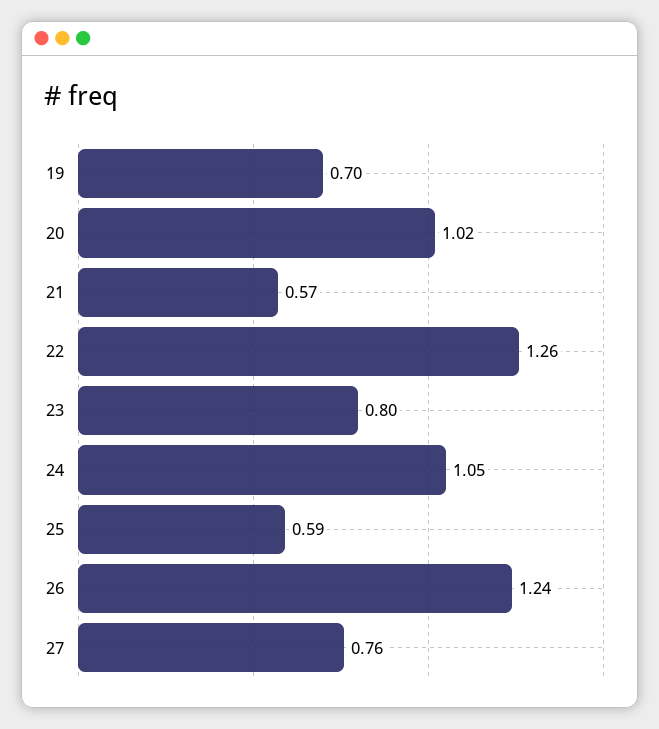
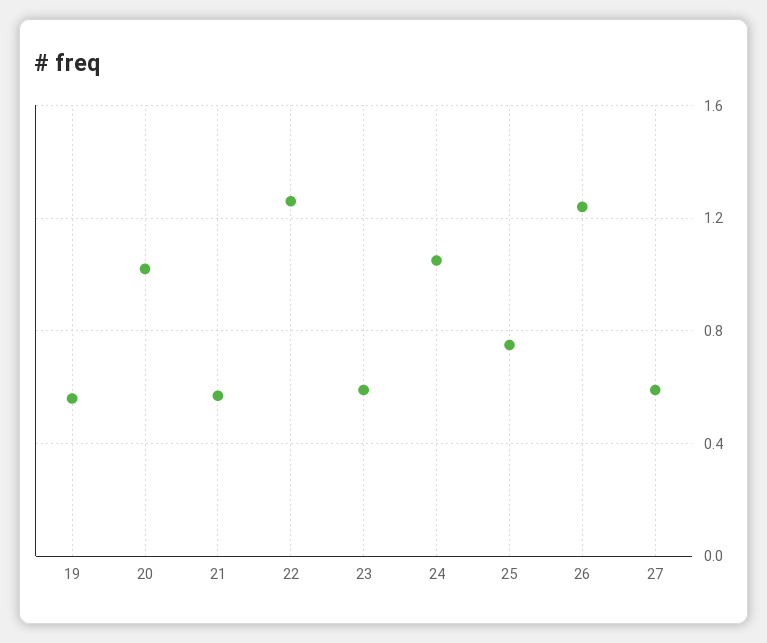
19: 0.7 -> 0.55
23: 0.8 -> 0.6
25: 0.59 -> 0.75
27: 0.76 -> 0.6

